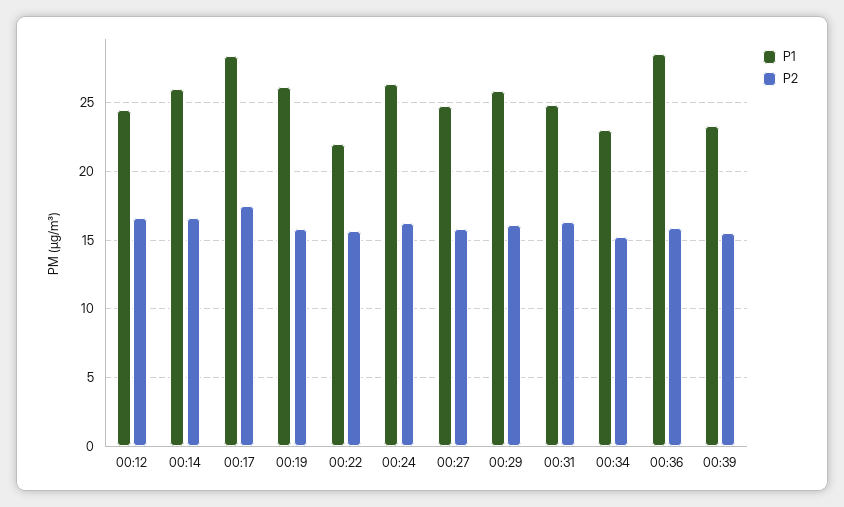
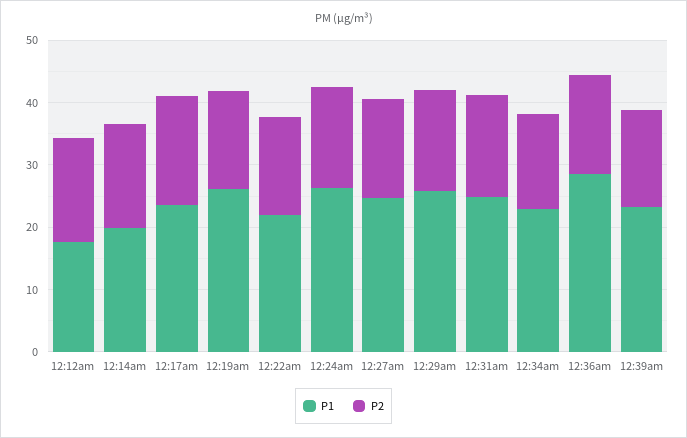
P1, 00:12: 24.5 -> 18
P1, 00:14: 26 -> 20
P1, 00:17: 28.5 -> 24

